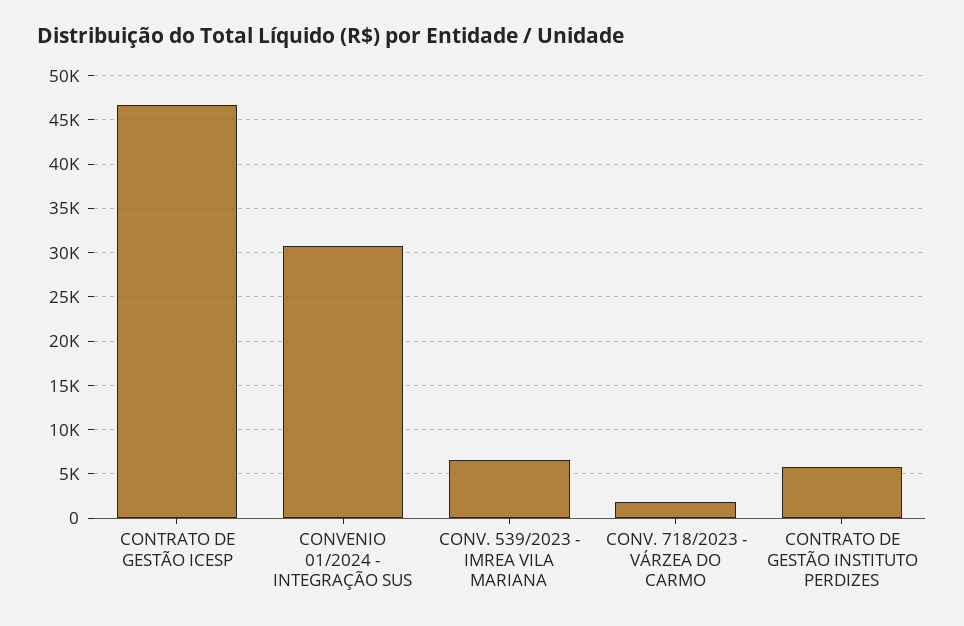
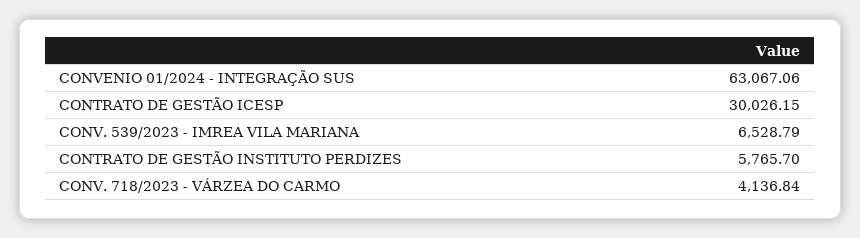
CONTRATO DE GESTÃO ICESP: 47000 -> 30026.15
CONVENIO 01/2024 - INTEGRAÇÃO SUS: 31000 -> 63067.06
CONV. 718/2023 - VÁRZEA DO CARMO: 2000 -> 4136.84

